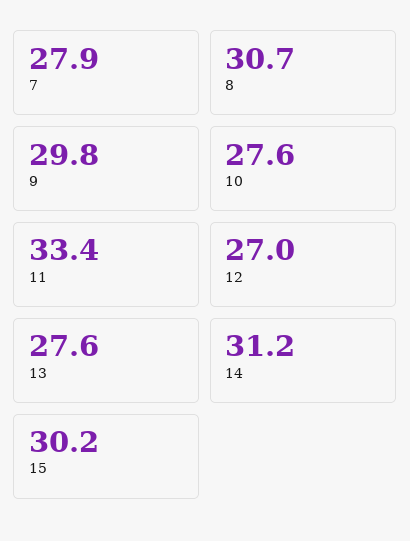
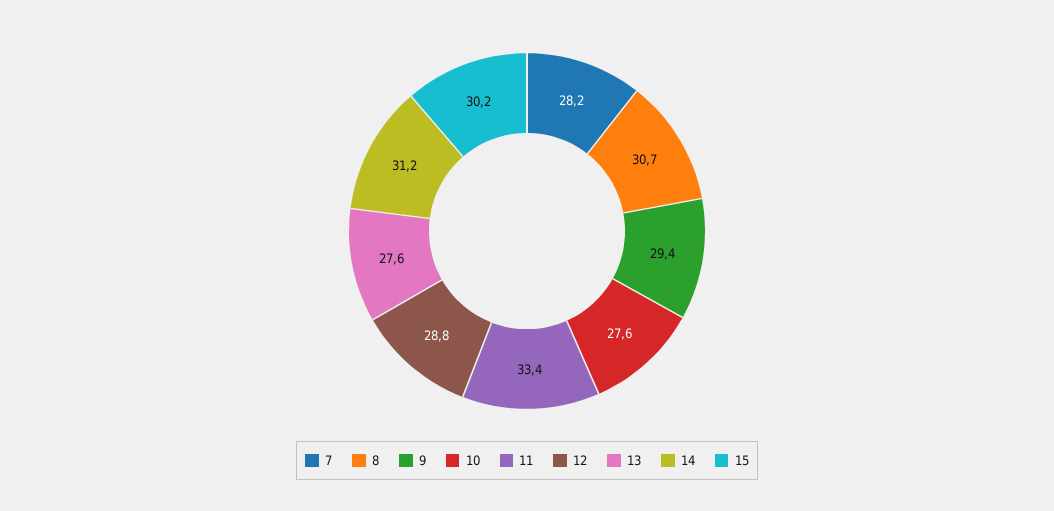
7: 27.9 -> 28.2
9: 29.8 -> 29.4
12: 27 -> 28.8

